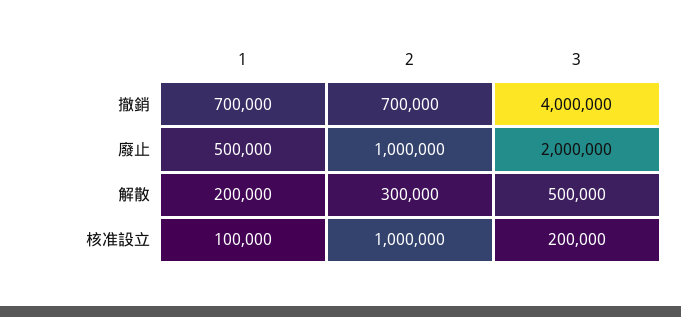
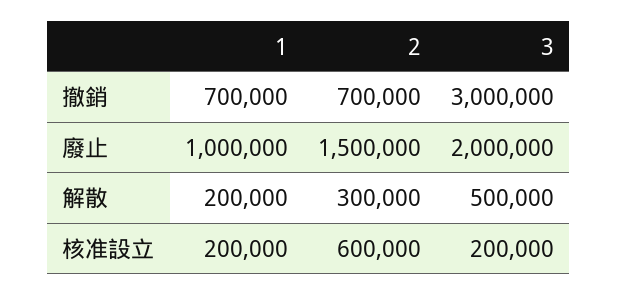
3, 撤銷: 4000000 -> 3000000
1, 廢止: 500000 -> 1000000
2, 廢止: 1000000 -> 1500000
1, 核准設立: 100000 -> 200000
2, 核准設立: 1000000 -> 600000

